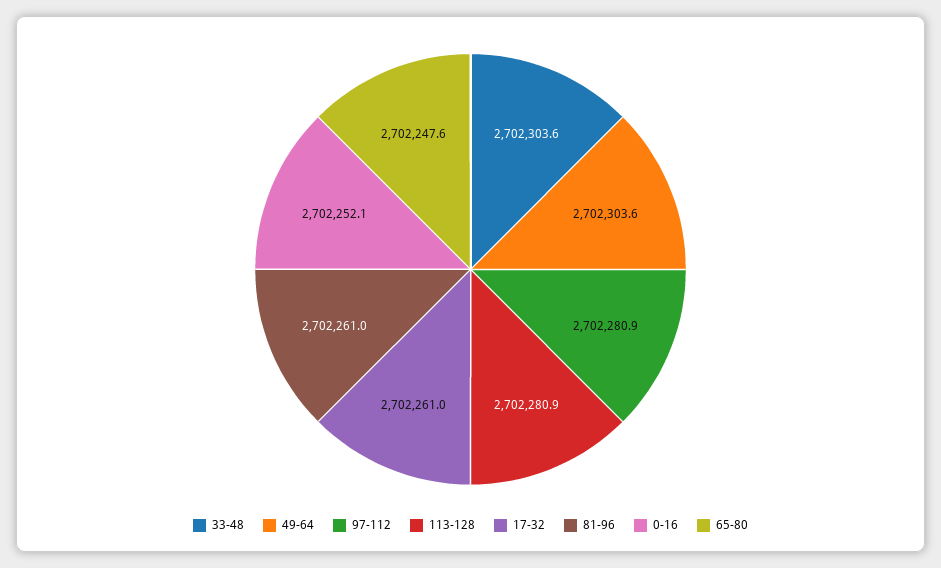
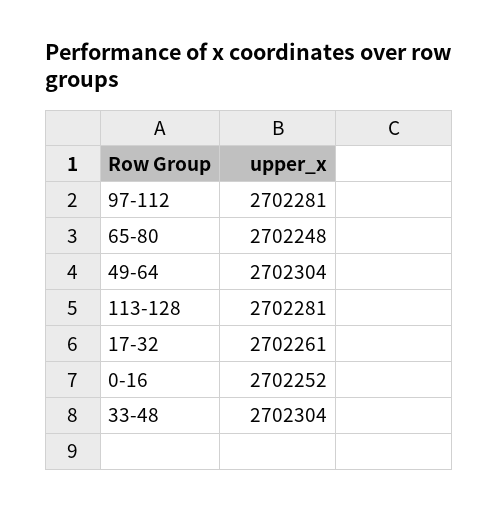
81-96: 2702261 -> none

